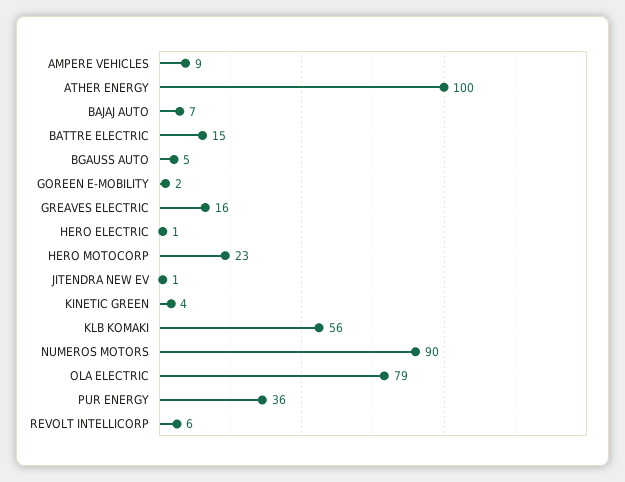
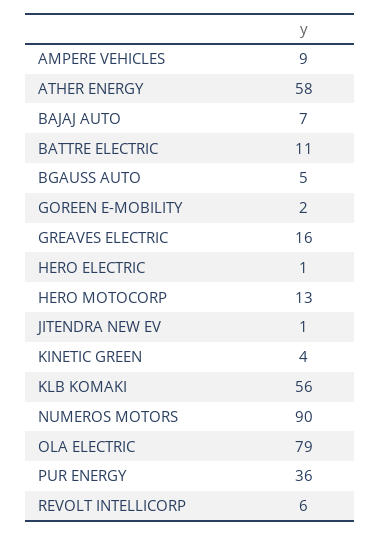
ATHER ENERGY: 100 -> 58
BATTRE ELECTRIC: 15 -> 11
HERO MOTOCORP: 23 -> 13

